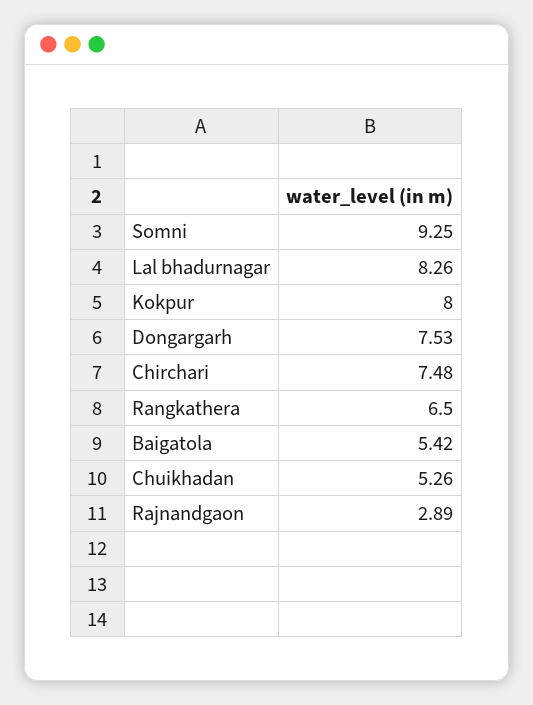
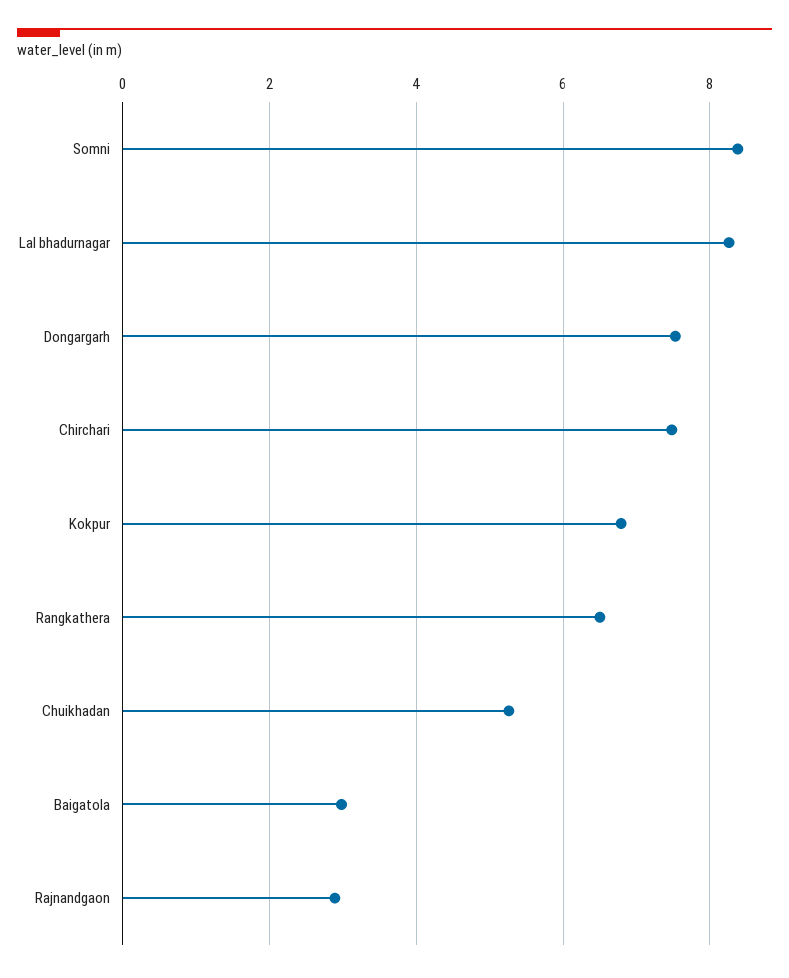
Somni: 9.25 -> 8.4
Kokpur: 8 -> 6.8
Baigatola: 5.42 -> 3

